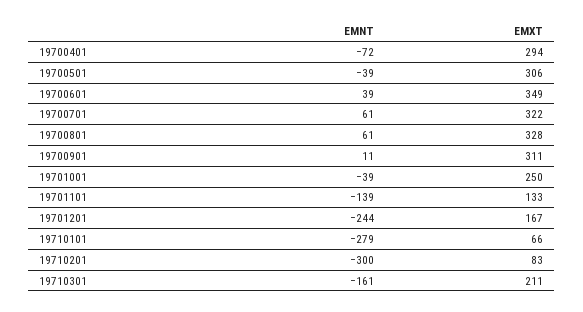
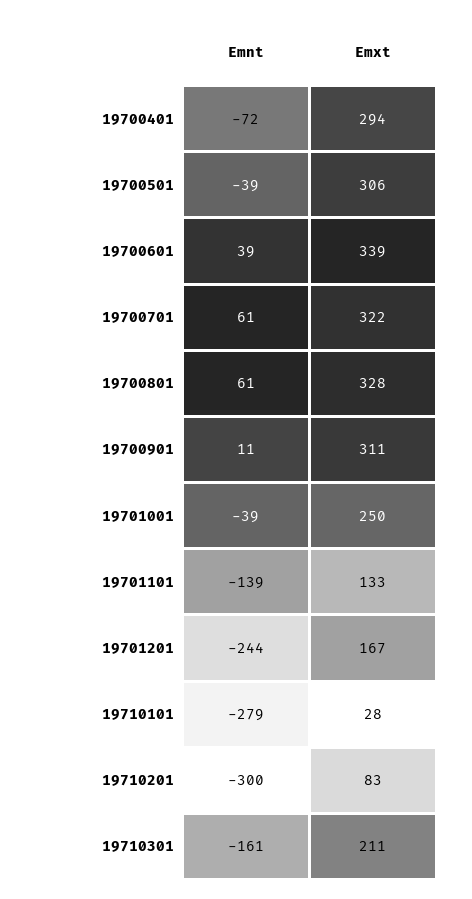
EMXT, 19700601: 349 -> 339
EMXT, 19710101: 66 -> 28

